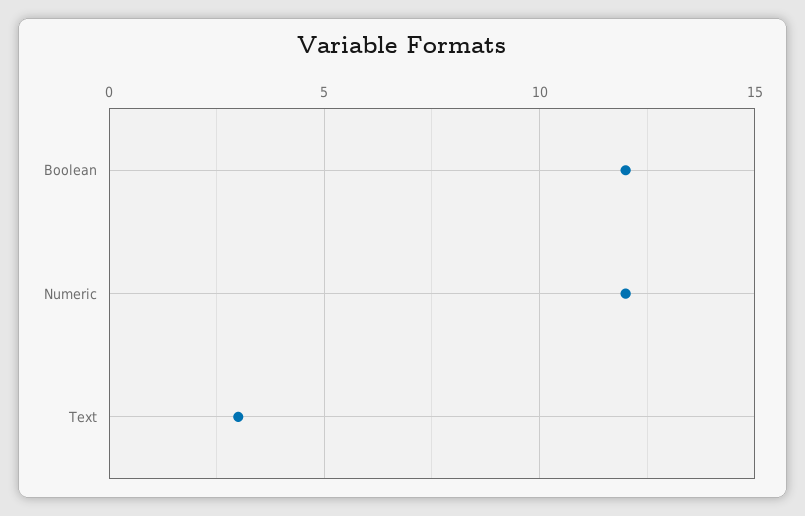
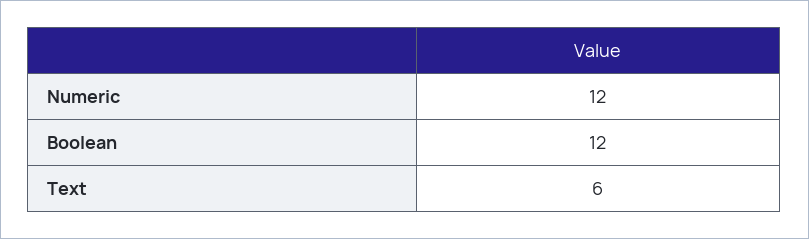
Text: 3 -> 6

